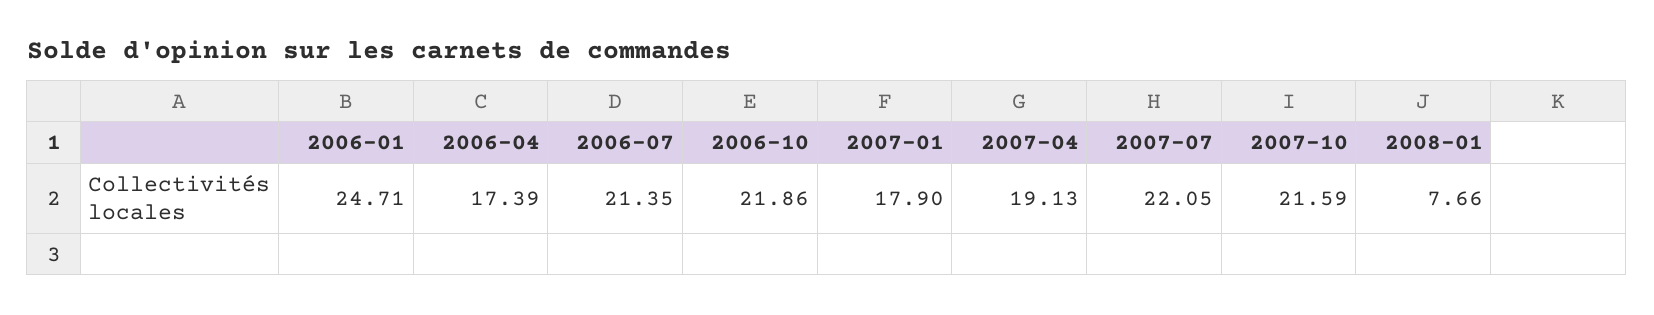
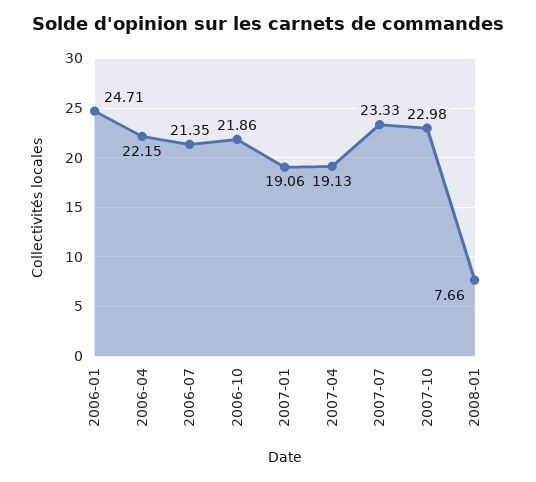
2006-04: 17.39 -> 22.15
2007-01: 17.9 -> 19.06
2007-07: 22.05 -> 23.33
2007-10: 21.59 -> 22.98

